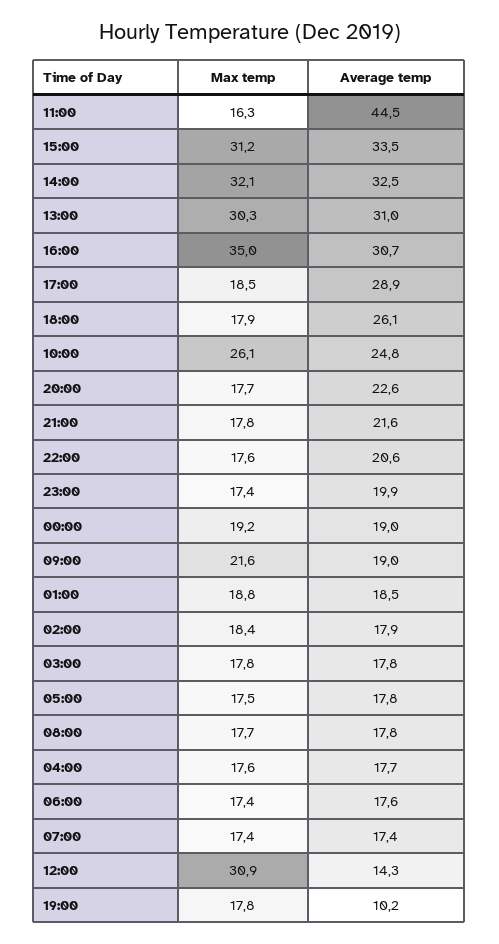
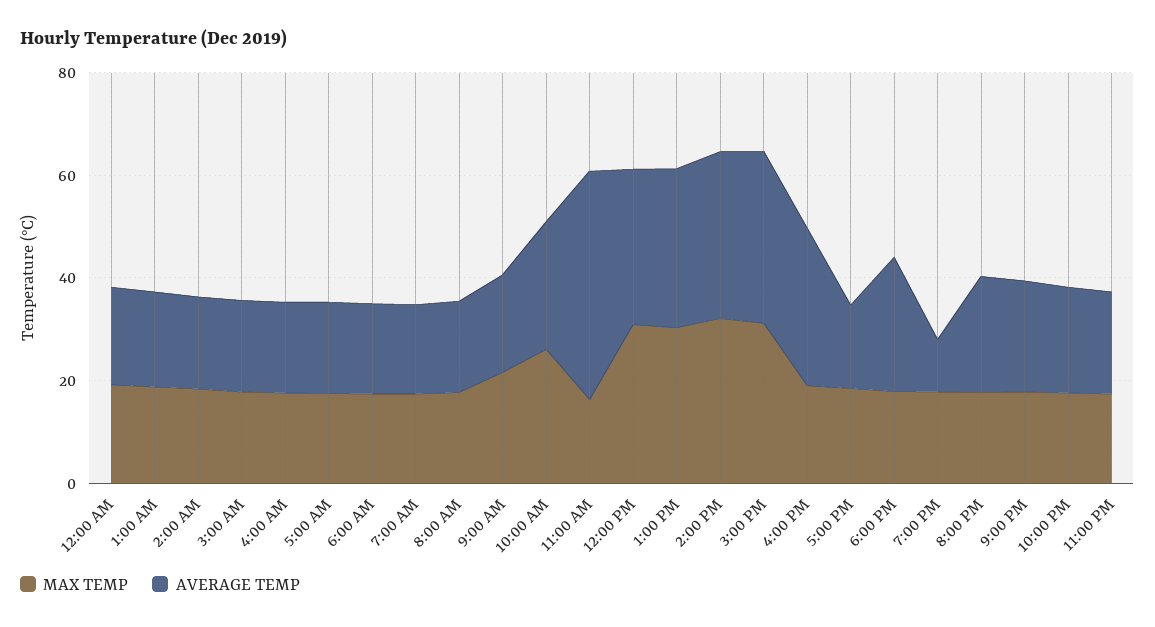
Max temp, 16:00: 35 -> 20
Average temp, 17:00: 28.9 -> 15
Average temp, 12:00: 14.3 -> 30

